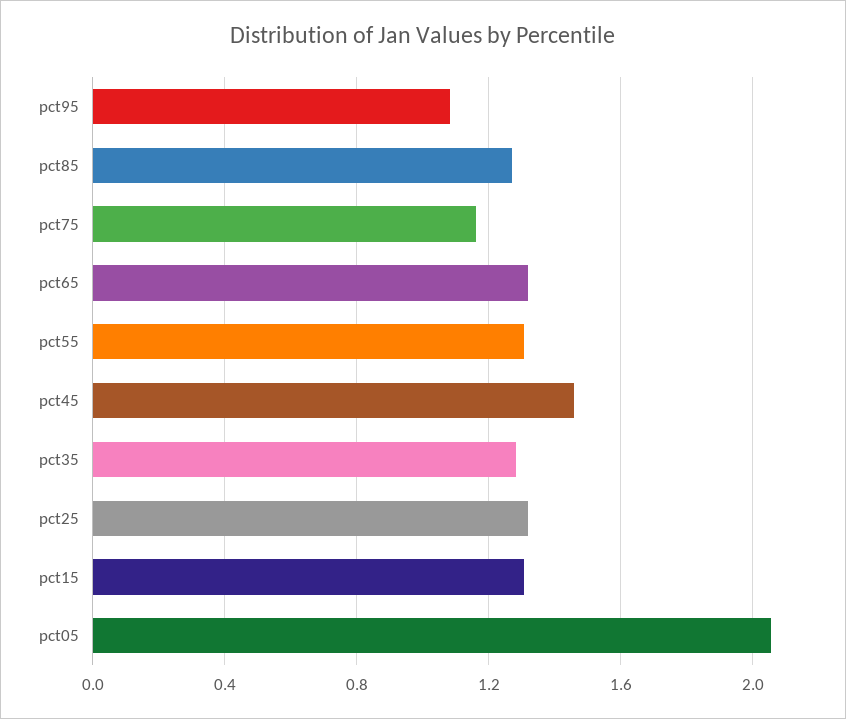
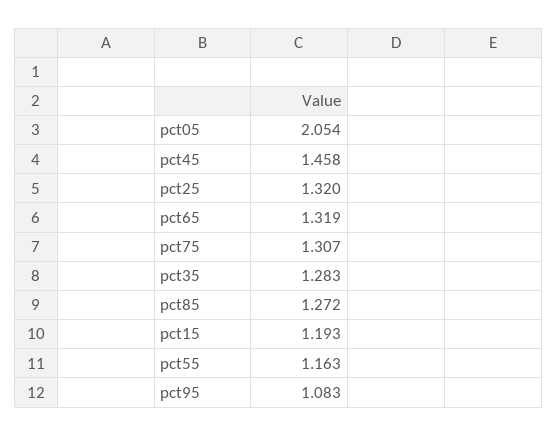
pct75: 1.15 -> 1.307
pct55: 1.3 -> 1.163
pct15: 1.3 -> 1.193

